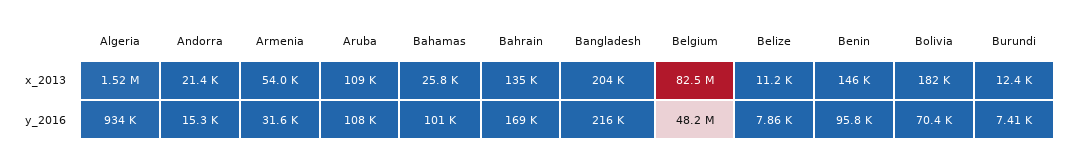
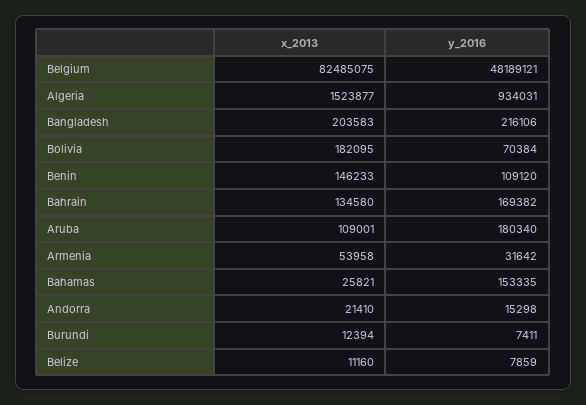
Aruba, y_2016: 108000 -> 180340
Bahamas, y_2016: 101000 -> 153335
Benin, y_2016: 95800 -> 109120

